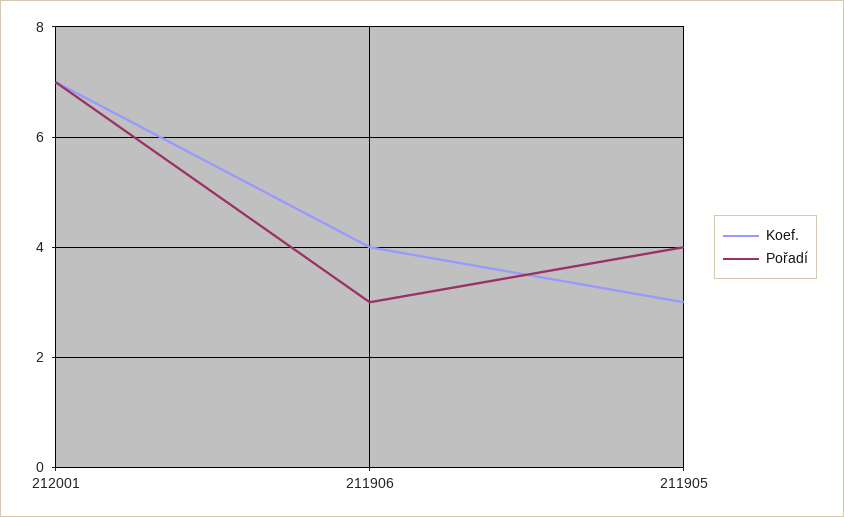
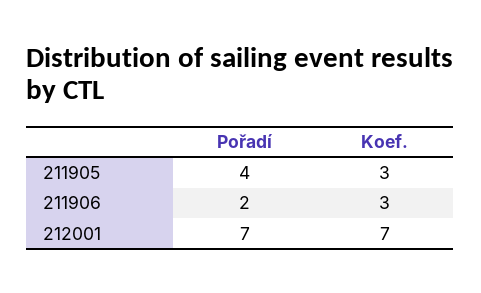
Koef., 211906: 4 -> 3
Pořadí, 211906: 3 -> 2

